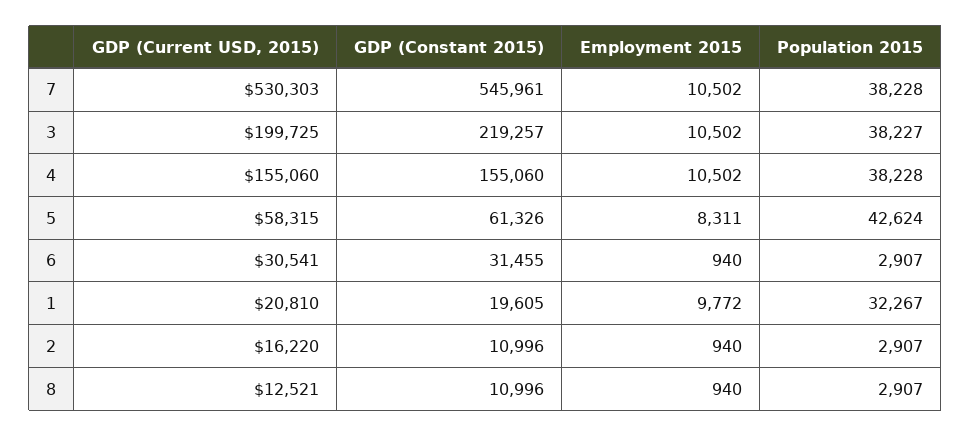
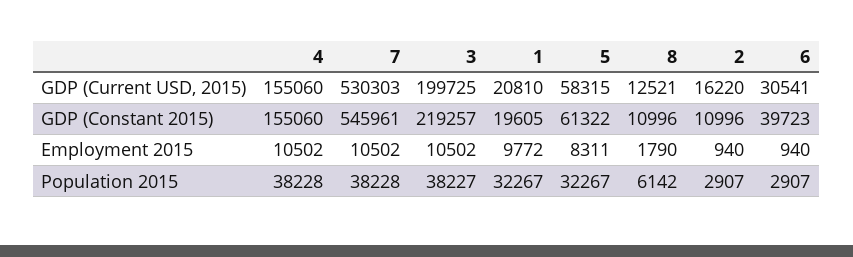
GDP (Constant 2015), 5: 61326 -> 61322
Population 2015, 5: 42624 -> 32267
GDP (Constant 2015), 6: 31455 -> 39723
Employment 2015, 8: 940 -> 1790
Population 2015, 8: 2907 -> 6142

